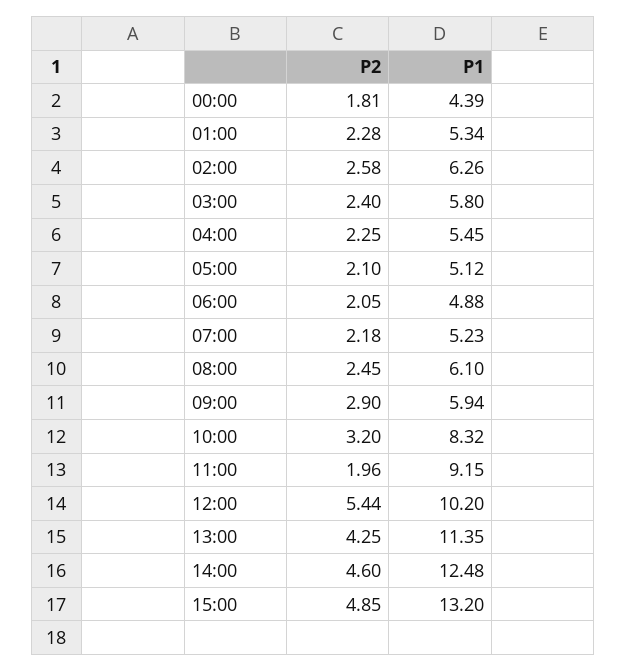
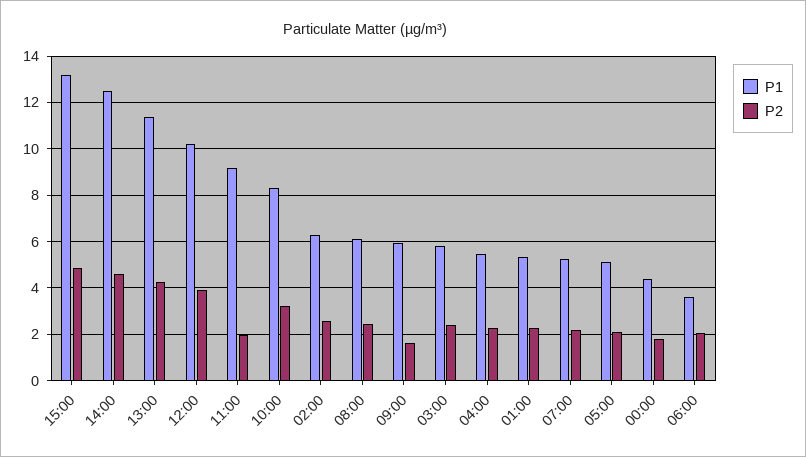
P1, 06:00: 4.88 -> 3.5
P2, 09:00: 2.9 -> 1.5
P2, 12:00: 5.44 -> 4

